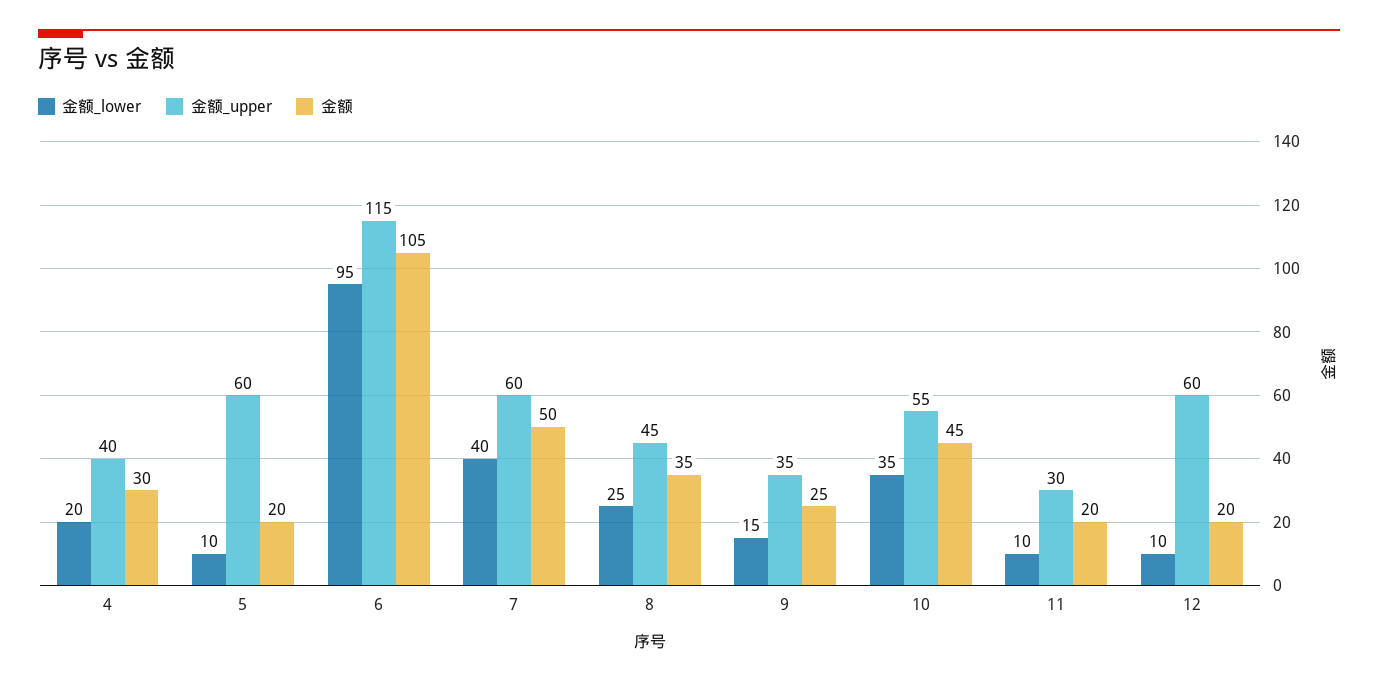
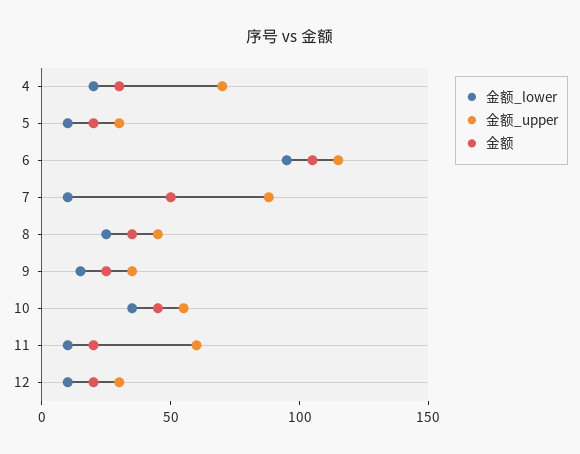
金额_upper, 4: 40 -> 70
金额_upper, 5: 60 -> 30
金额_lower, 7: 40 -> 10
金额_upper, 7: 60 -> 90
金额_upper, 11: 30 -> 60
金额_upper, 12: 60 -> 30

